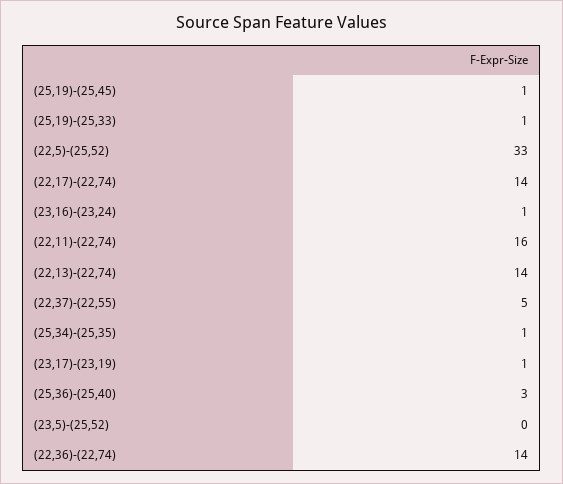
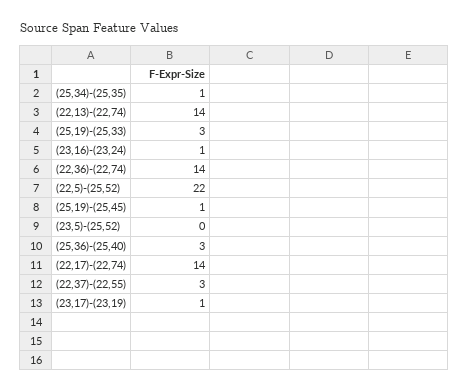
(25,19)-(25,33): 1 -> 3
(22,5)-(25,52): 33 -> 22
(22,11)-(22,74): 16 -> none
(22,37)-(22,55): 5 -> 3

